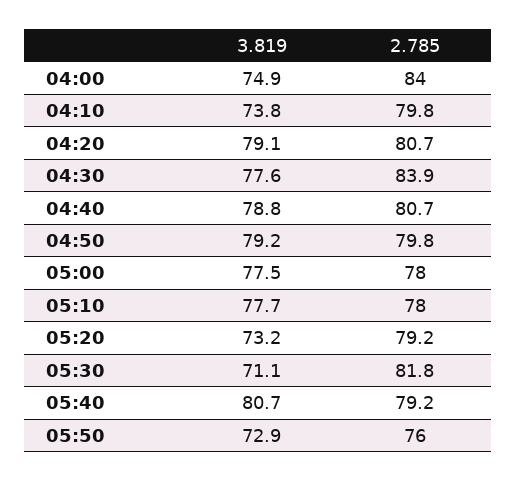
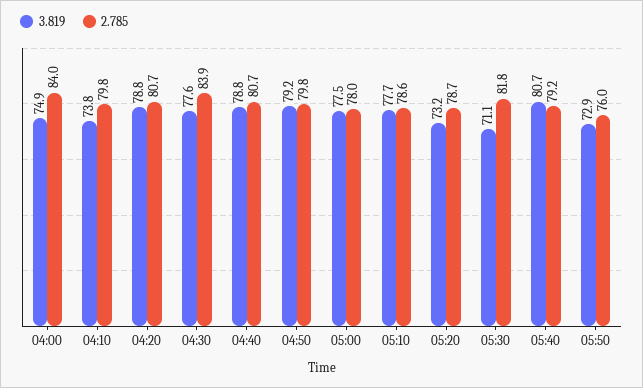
3.819, 04:20: 79.1 -> 78.8
2.785, 05:10: 78 -> 78.6
2.785, 05:20: 79.2 -> 78.7

